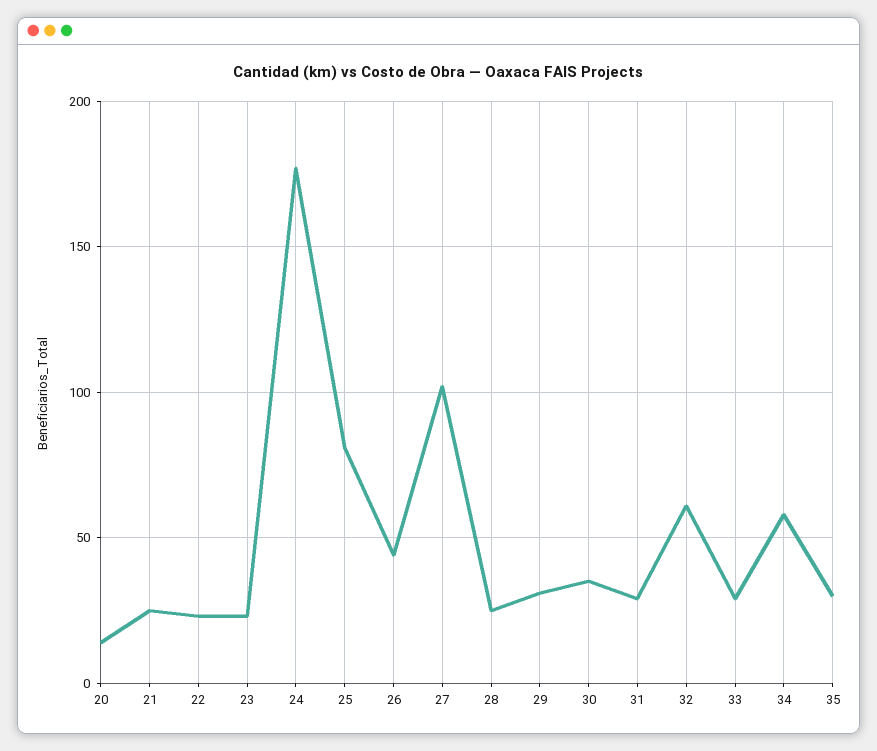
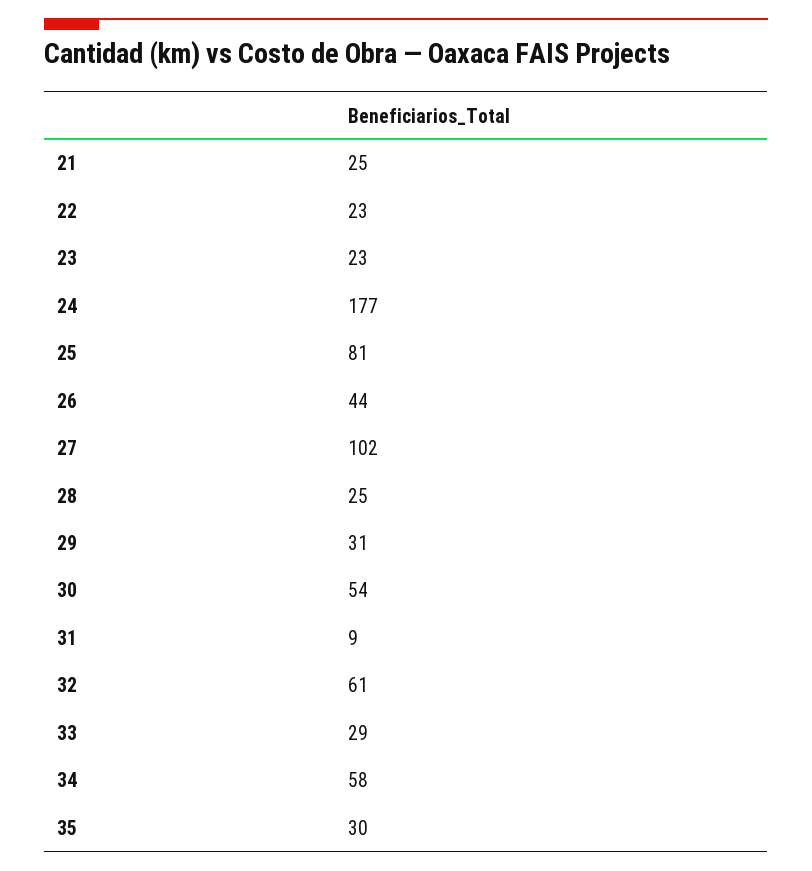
20: 15 -> none
30: 35 -> 54
31: 30 -> 9

